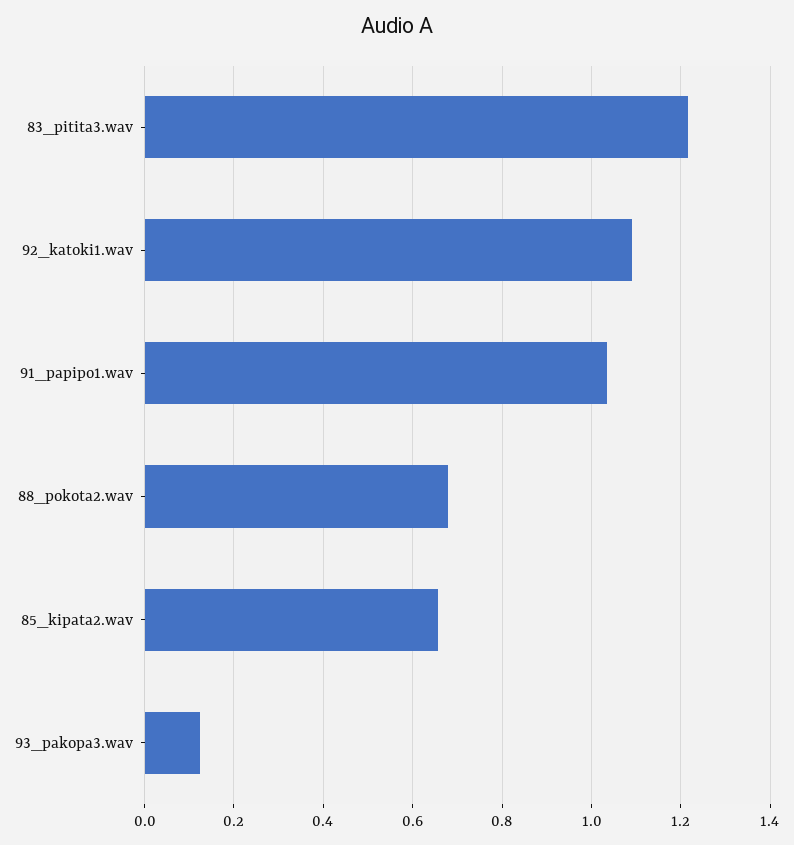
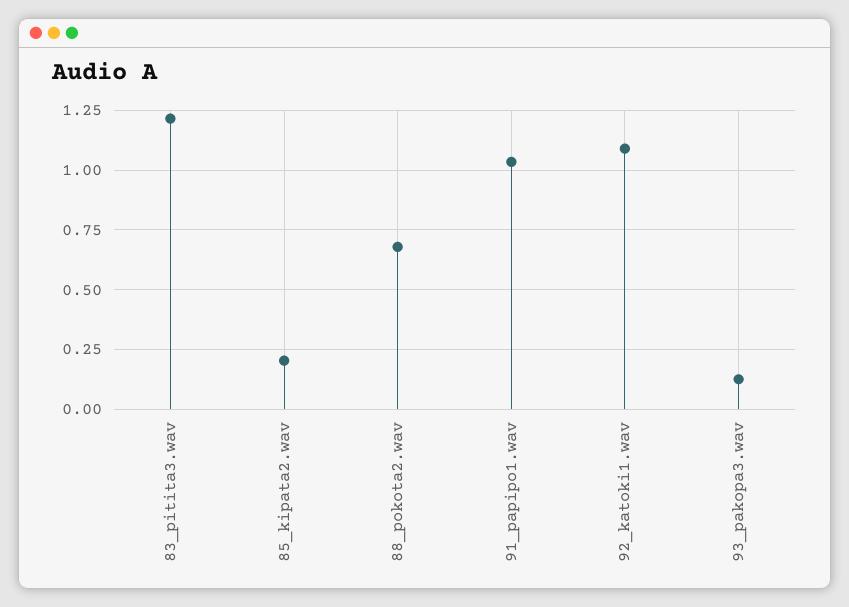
85_kipata2.wav: 0.66 -> 0.2

